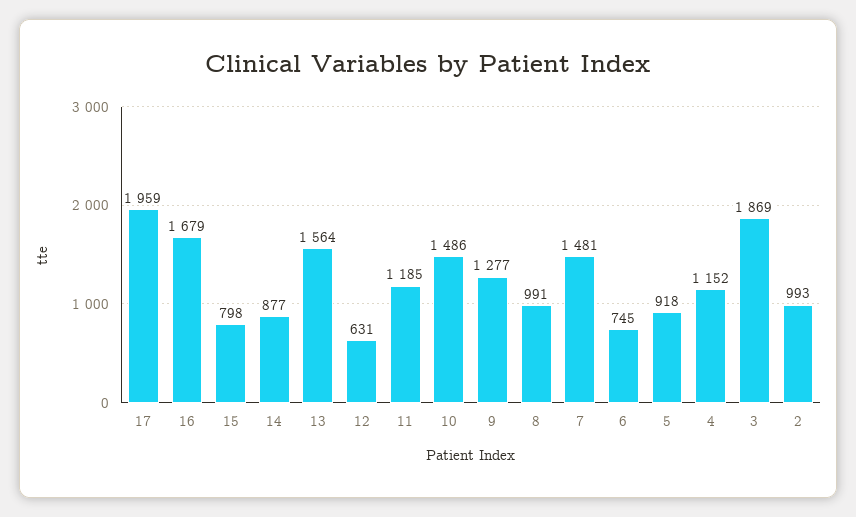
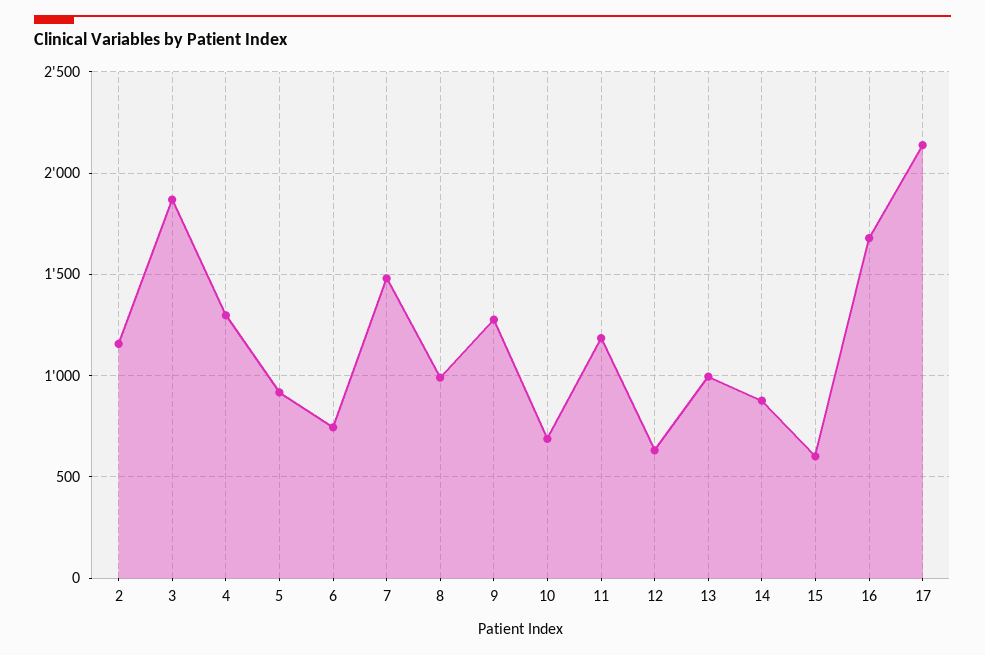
17: 1959 -> 2150
15: 798 -> 600
13: 1564 -> 1000
10: 1486 -> 700
4: 1152 -> 1300
2: 993 -> 1150

